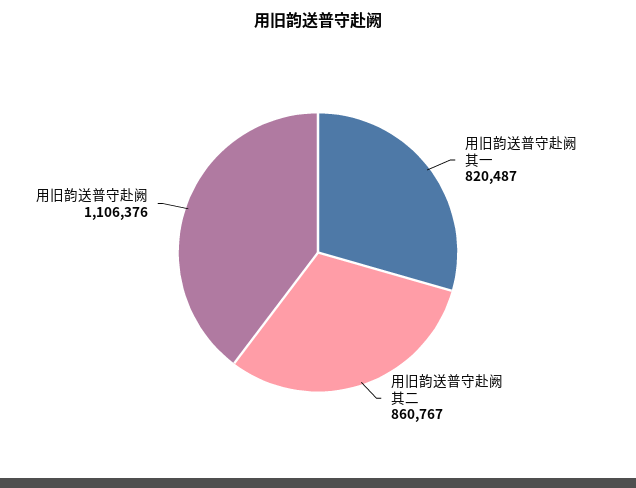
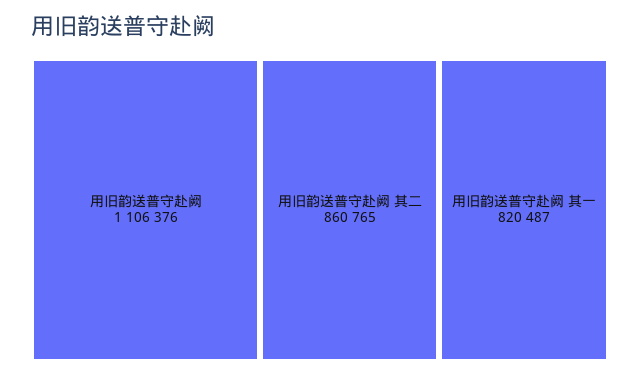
用旧韵送普守赴阙 其二: 860767 -> 860765

